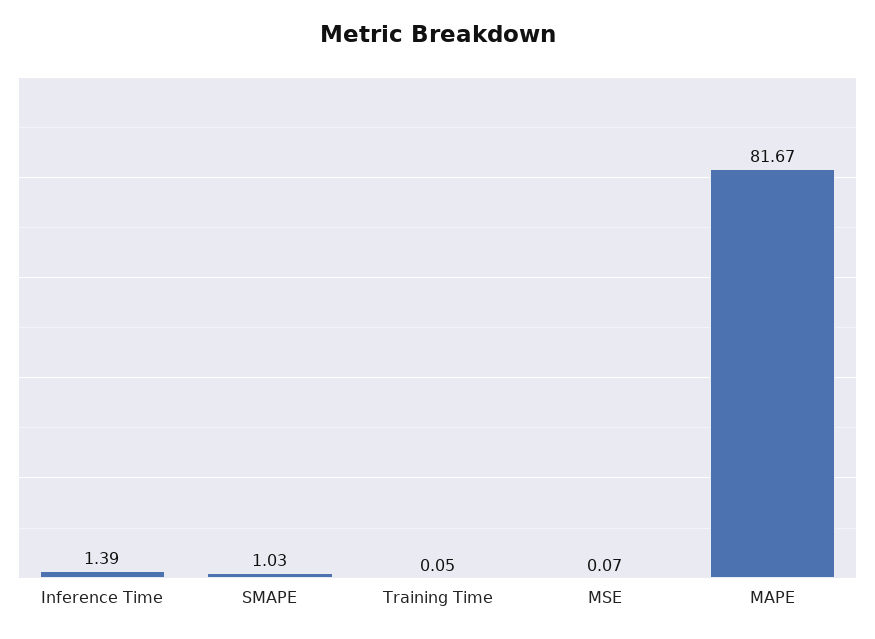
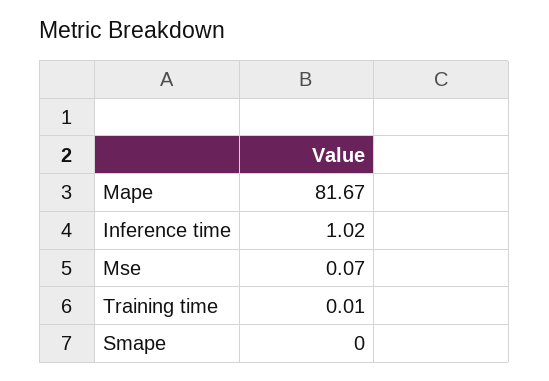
Inference Time: 1.39 -> 1.02
SMAPE: 1.03 -> 0
Training Time: 0.05 -> 0.01

